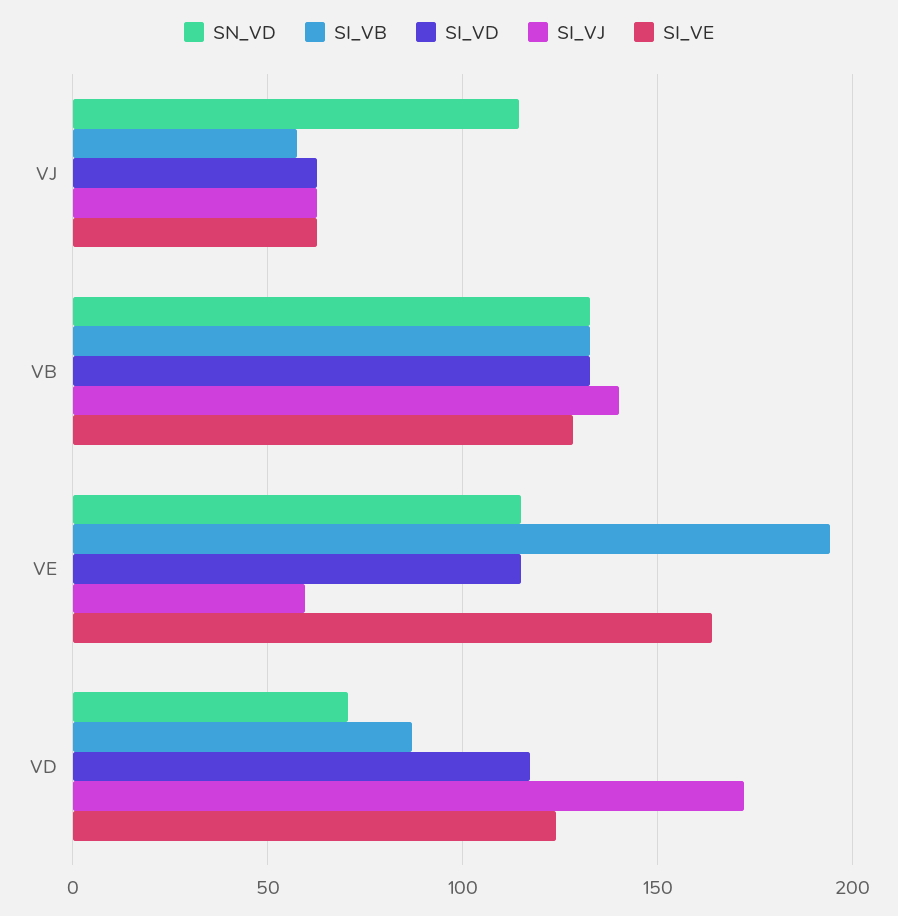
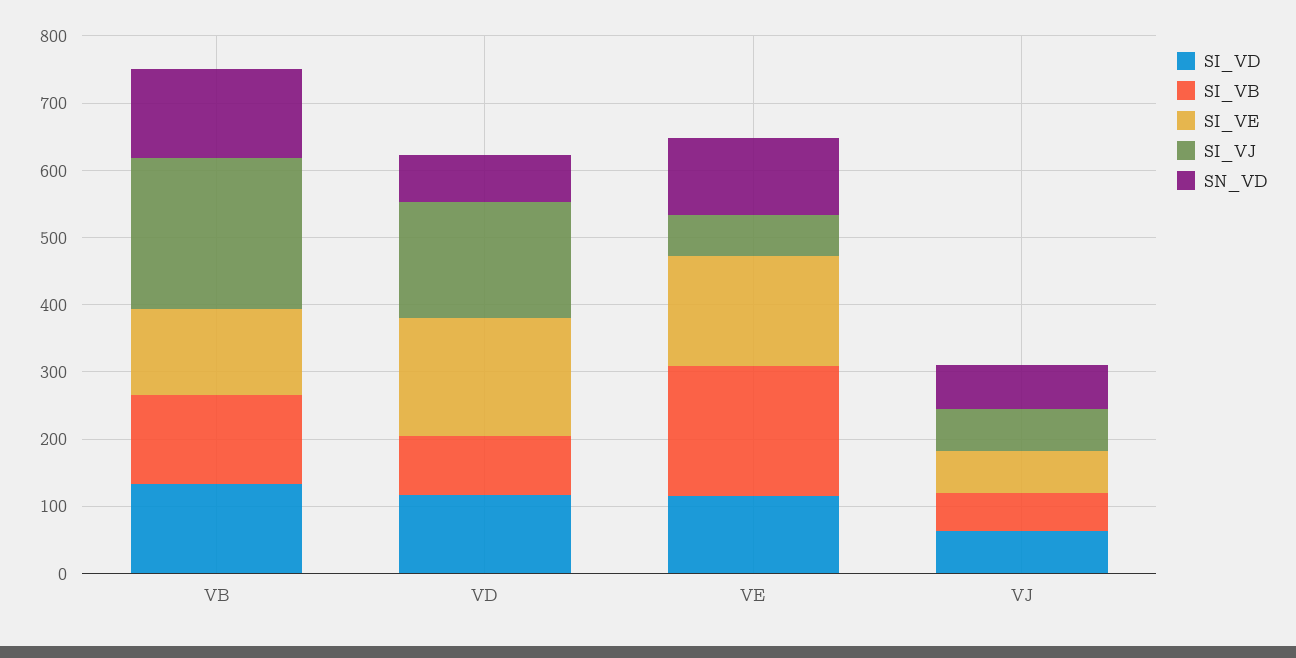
SN_VD, VJ: 115 -> 60
SI_VJ, VB: 140 -> 220
SI_VE, VD: 125 -> 180

